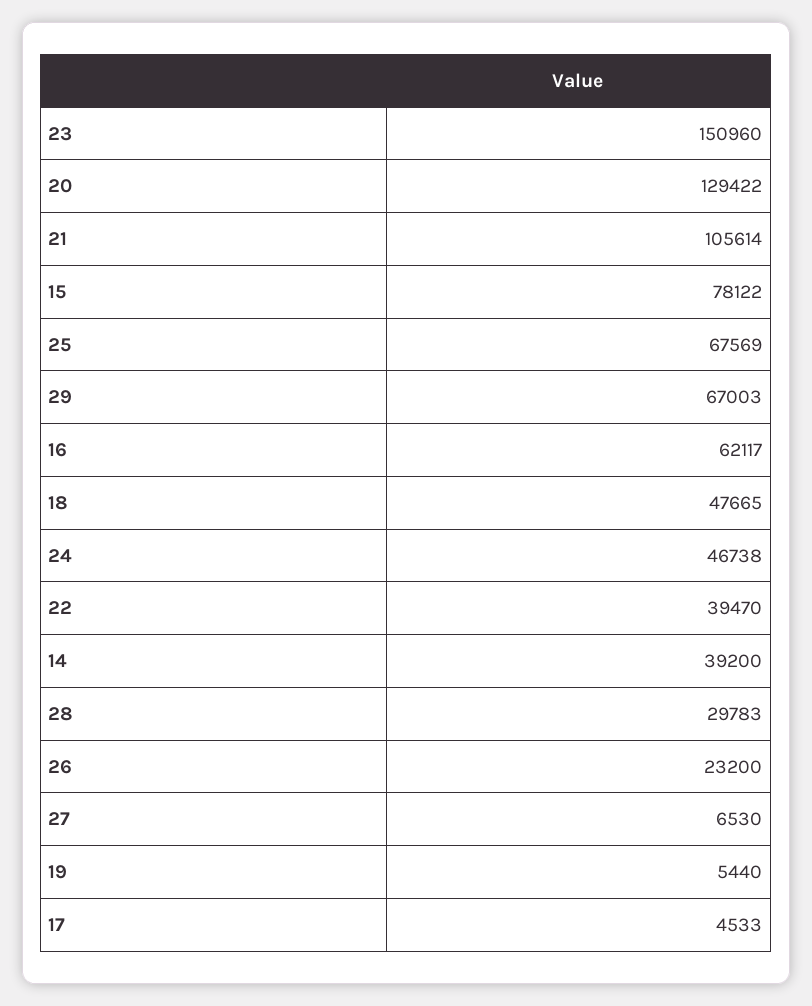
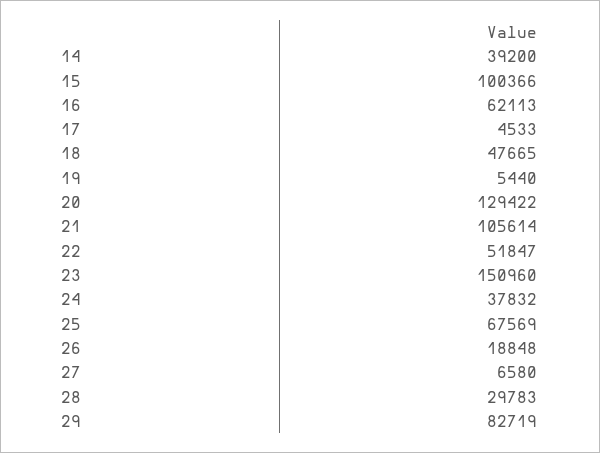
15: 78122 -> 100366
29: 67003 -> 82719
16: 62117 -> 62113
24: 46738 -> 37832
22: 39470 -> 51847
26: 23200 -> 18848
27: 6530 -> 6580

